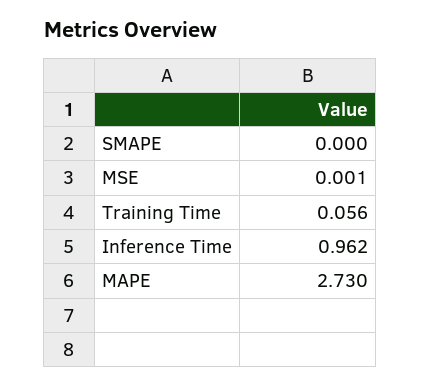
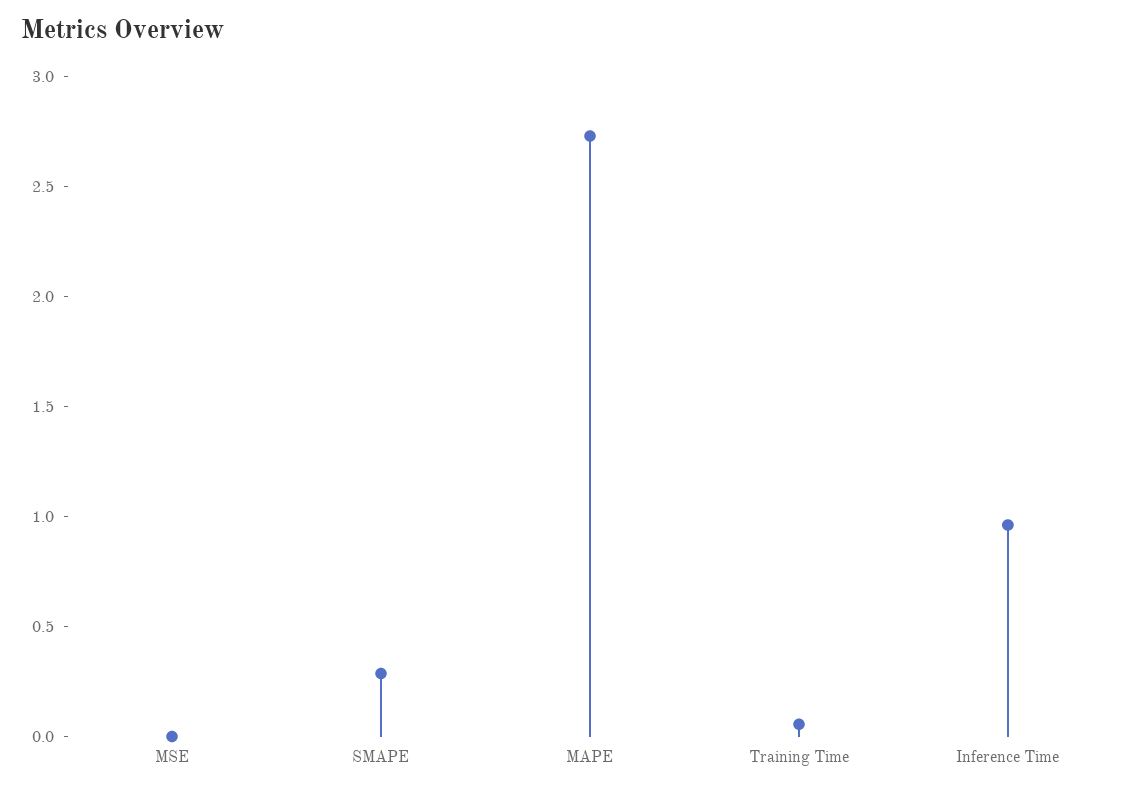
SMAPE: 0 -> 0.3

